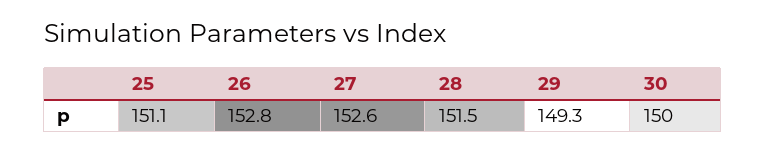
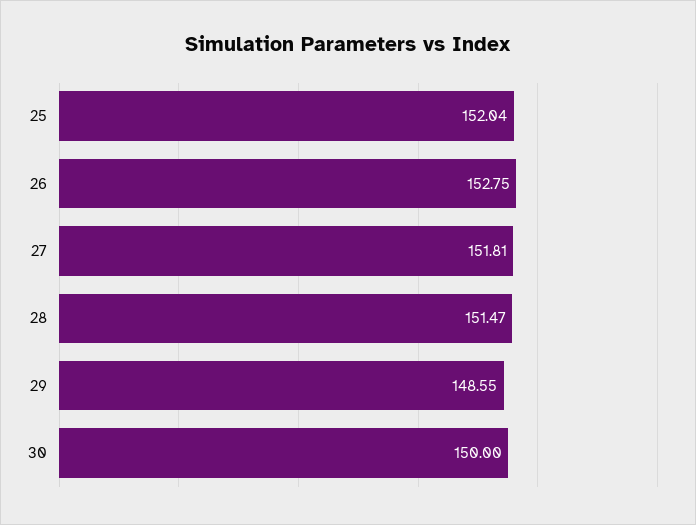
25: 151.1 -> 152.04
27: 152.6 -> 151.81
29: 149.3 -> 148.55

